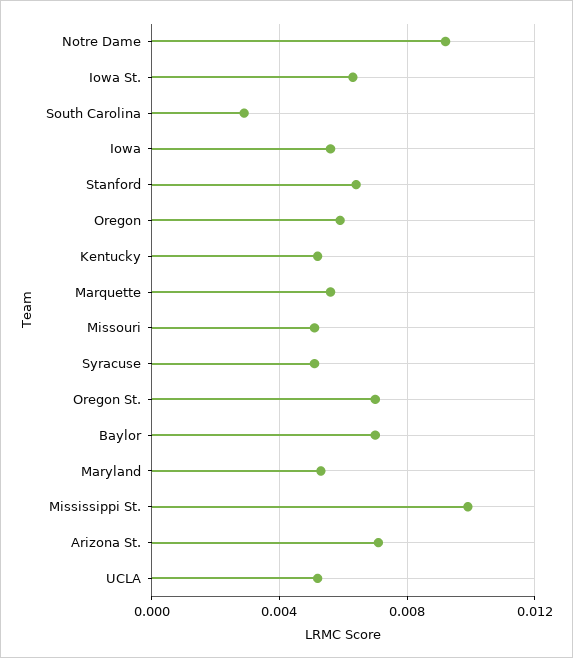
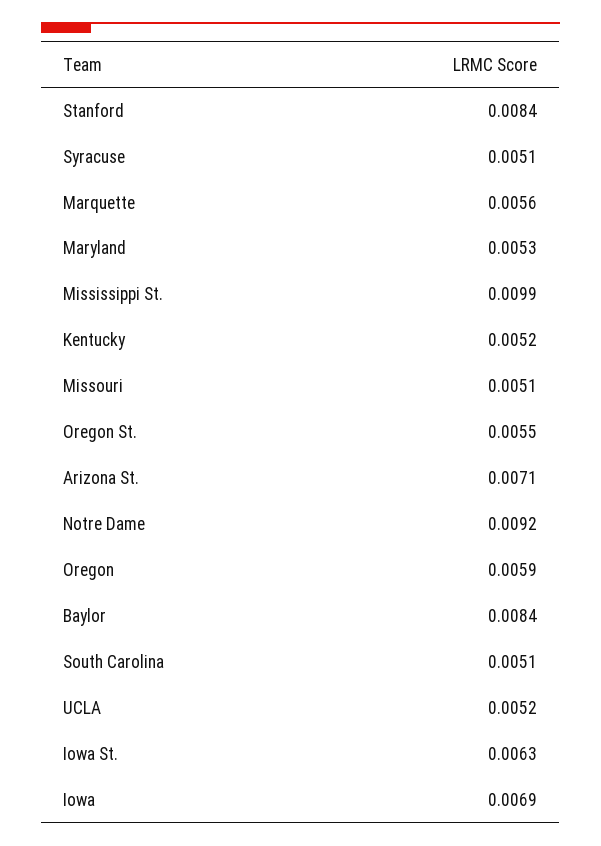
South Carolina: 0.003 -> 0.0051
Iowa: 0.0055 -> 0.0069
Stanford: 0.0065 -> 0.0084
Oregon St.: 0.007 -> 0.0055
Baylor: 0.007 -> 0.0084

